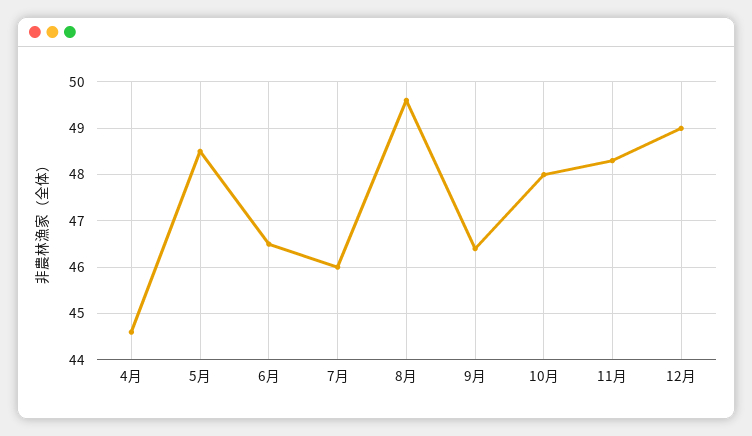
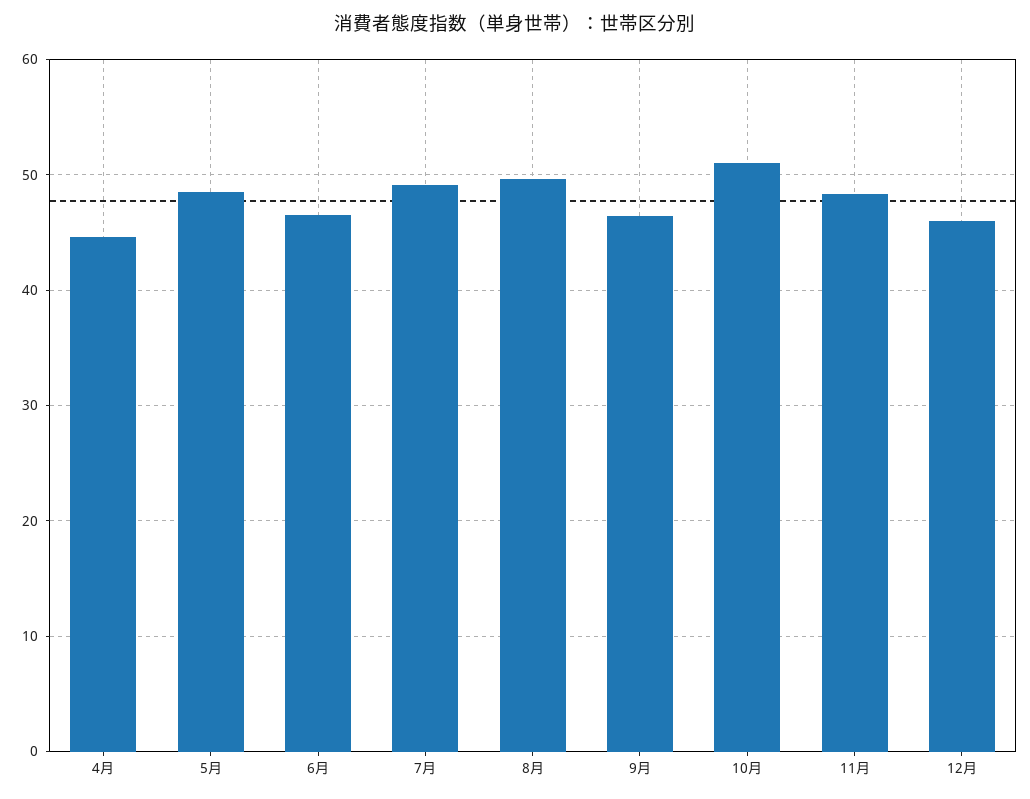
7月: 46 -> 49
10月: 48 -> 51
12月: 49 -> 46

